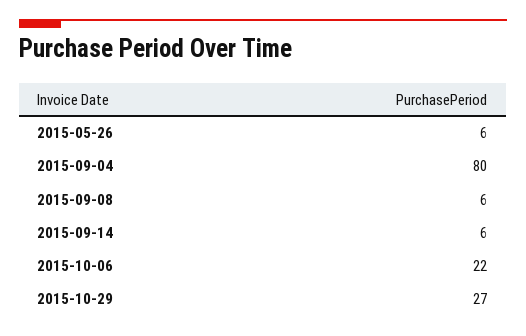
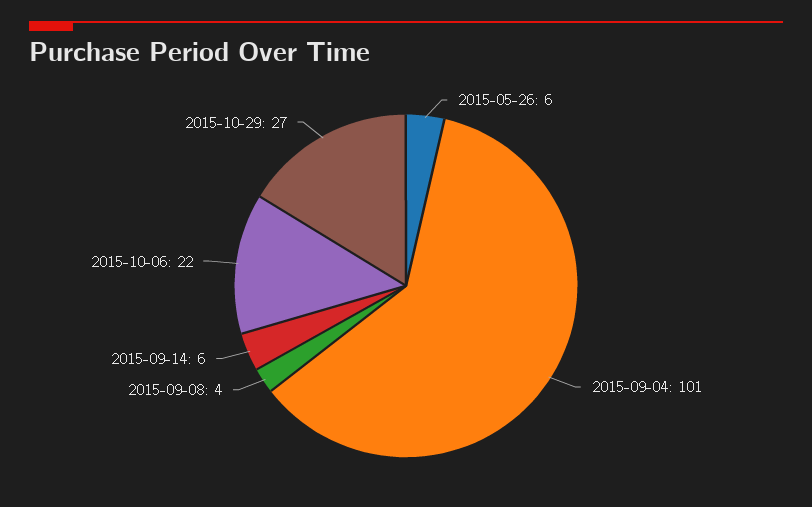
2015-09-04: 80 -> 101
2015-09-08: 6 -> 4

